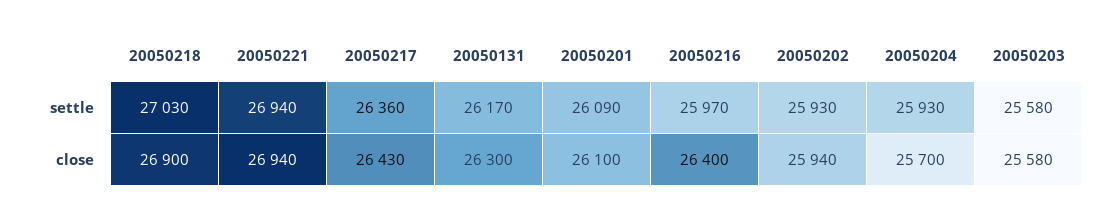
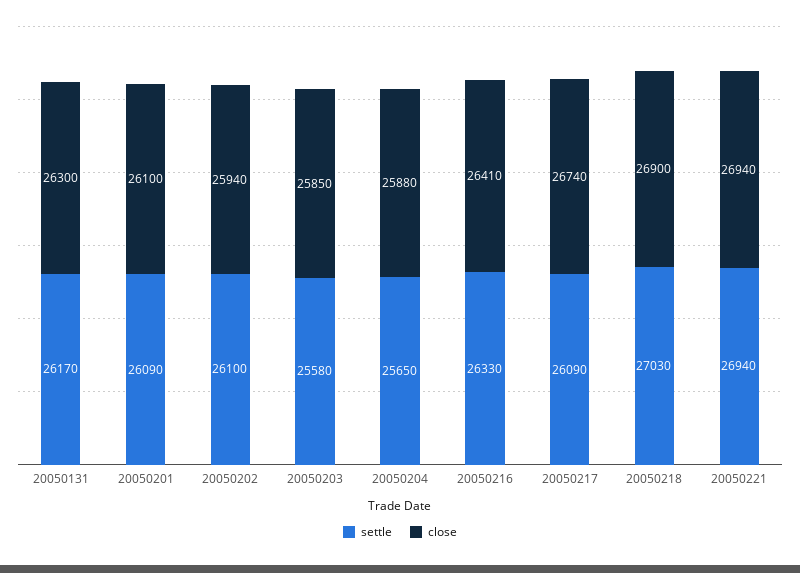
settle, 20050217: 26360 -> 26090
settle, 20050216: 25970 -> 26330
settle, 20050202: 25930 -> 26100
settle, 20050204: 25930 -> 25650
close, 20050217: 26430 -> 26740
close, 20050216: 26400 -> 26410
close, 20050204: 25700 -> 25880
close, 20050203: 25580 -> 25850

